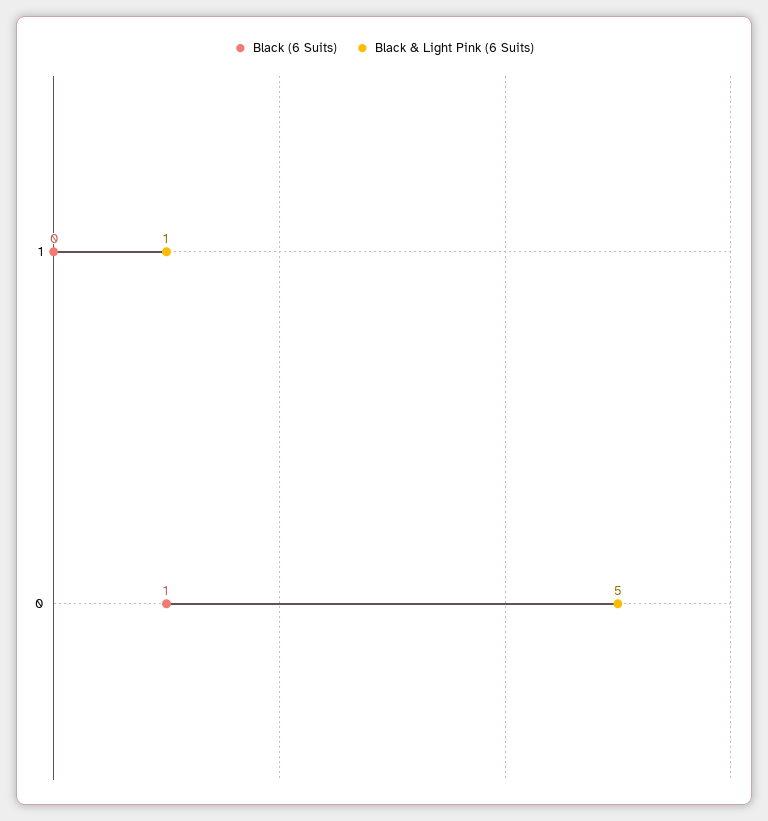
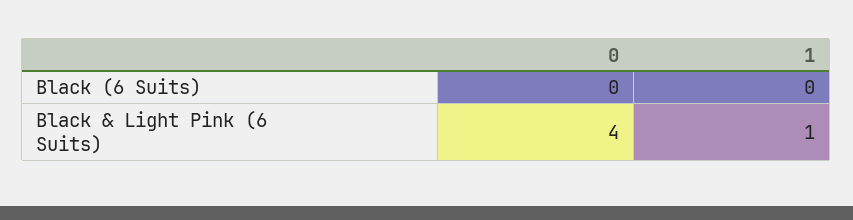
Black (6 Suits), 0: 1 -> 0
Black & Light Pink (6 Suits), 0: 5 -> 4

